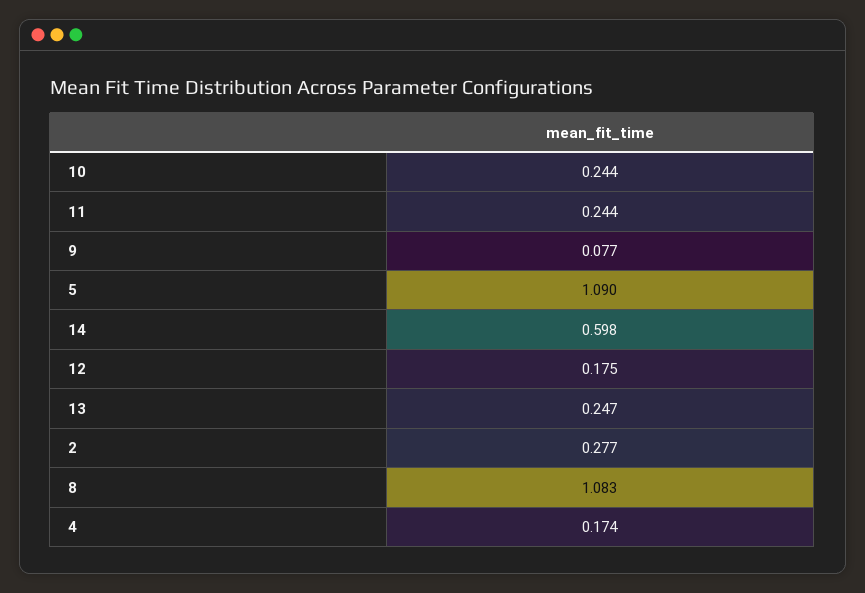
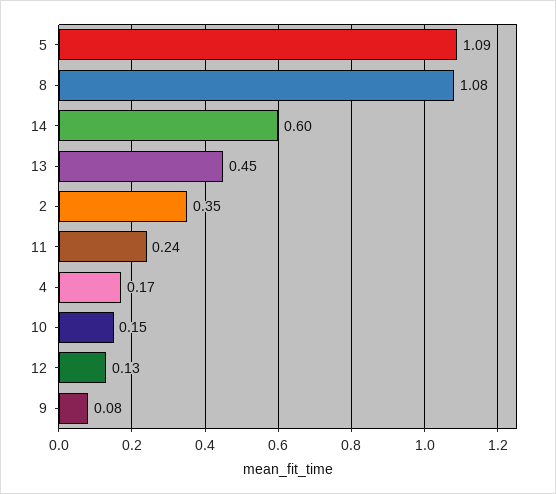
10: 0.244 -> 0.15
12: 0.175 -> 0.13
13: 0.247 -> 0.45
2: 0.277 -> 0.35

